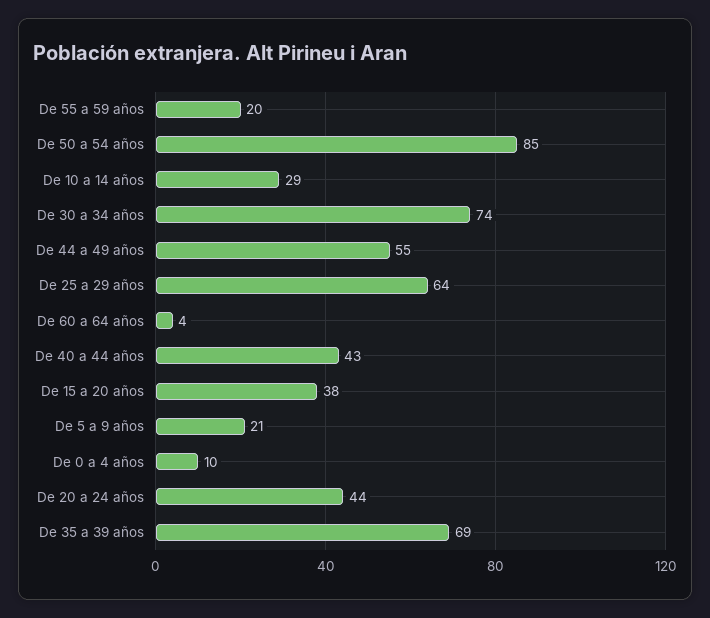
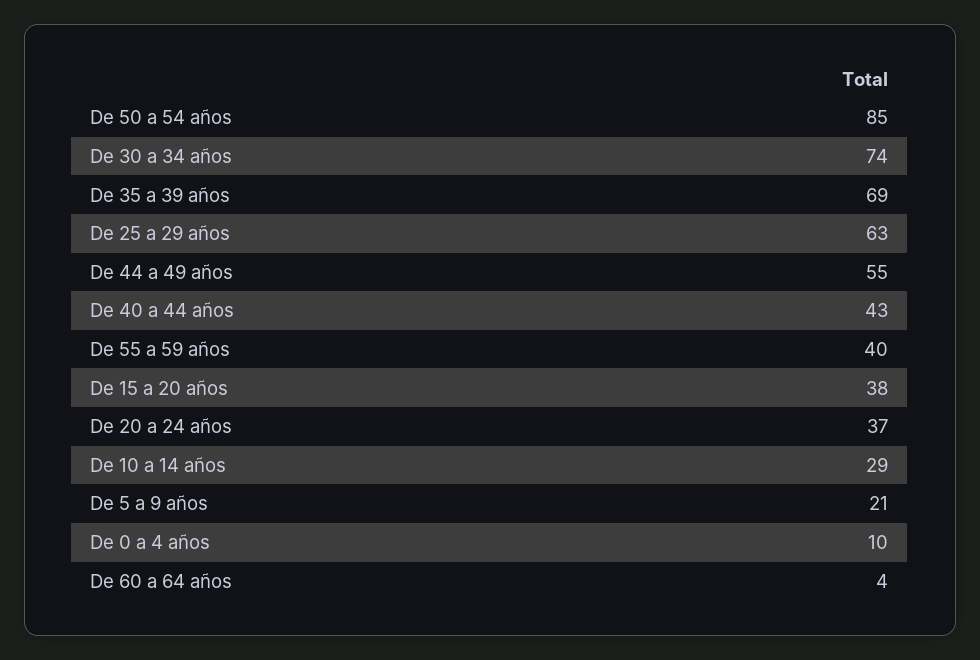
De 55 a 59 años: 20 -> 40
De 25 a 29 años: 64 -> 63
De 20 a 24 años: 44 -> 37

